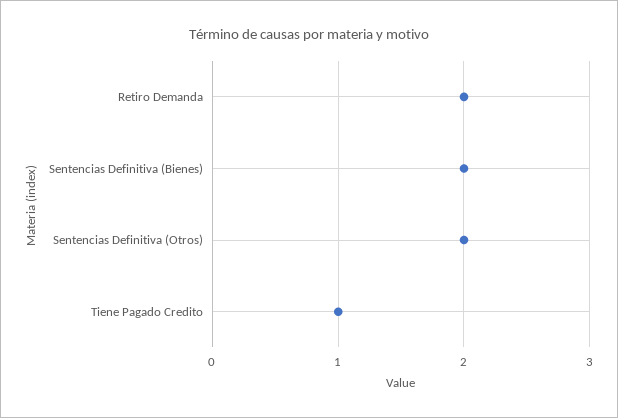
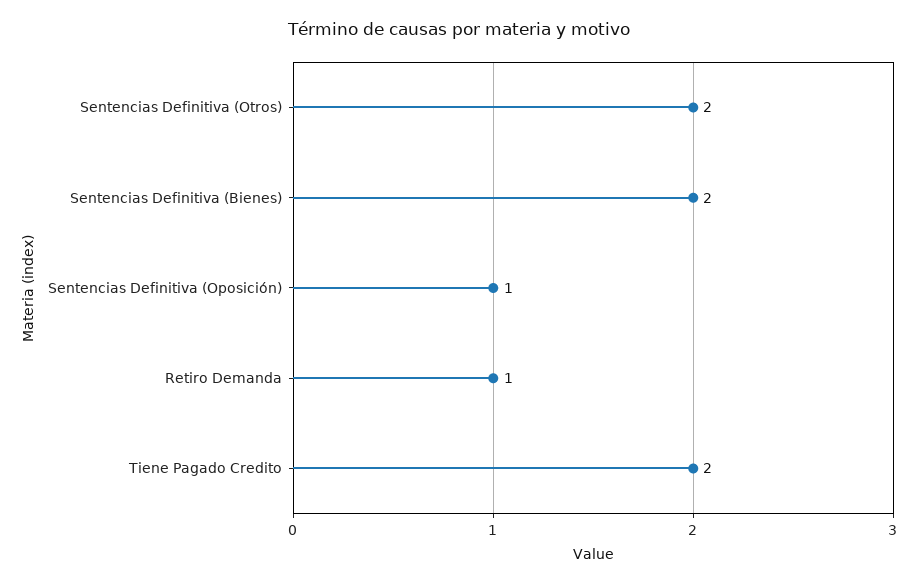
Retiro Demanda: 2 -> 1
Tiene Pagado Credito: 1 -> 2
Sentencias Definitiva (Oposición): none -> 1

